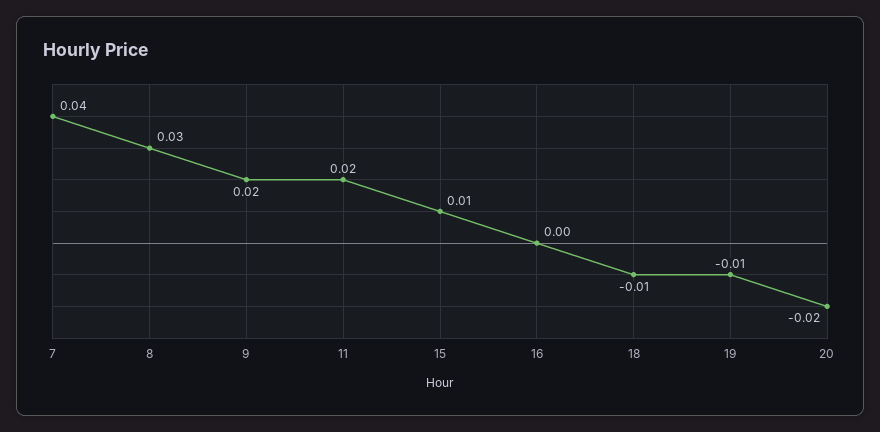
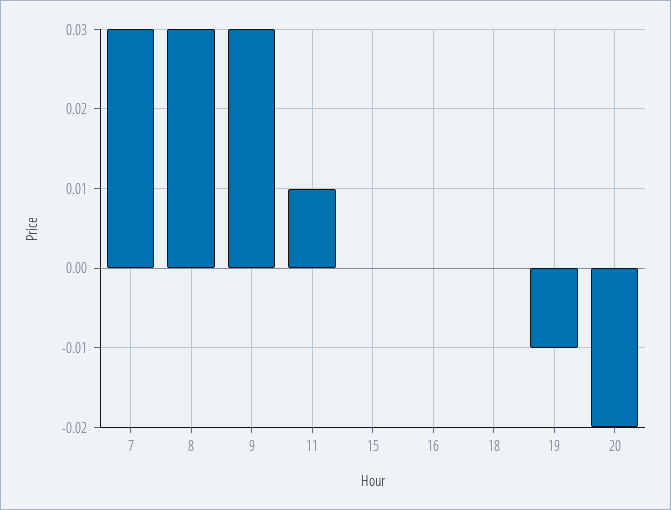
7: 0.04 -> 0.03
9: 0.02 -> 0.03
11: 0.02 -> 0.01
15: 0.01 -> 0
18: -0.01 -> 0

